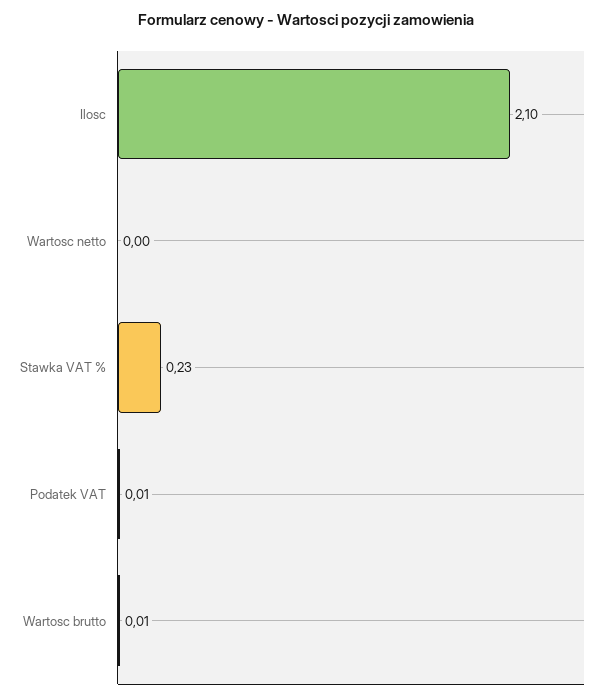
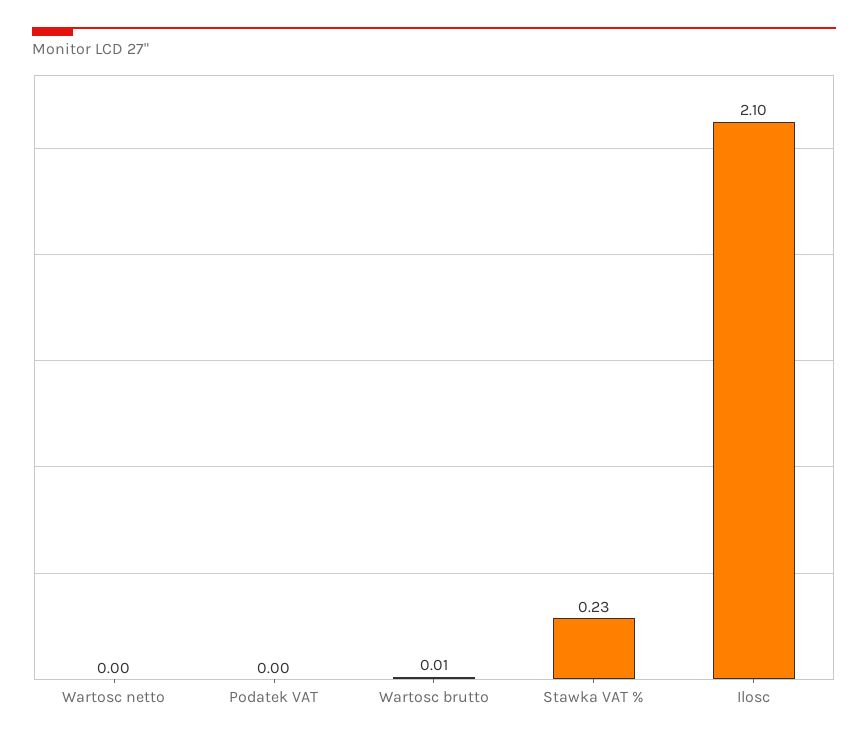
Podatek VAT: 0.01 -> 0

